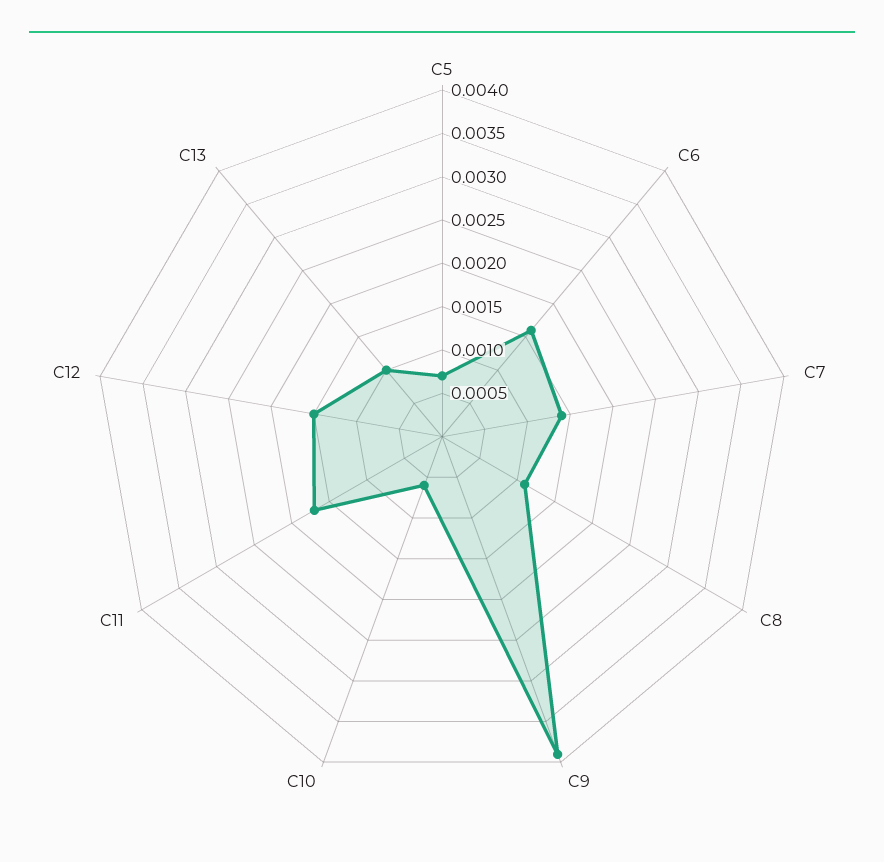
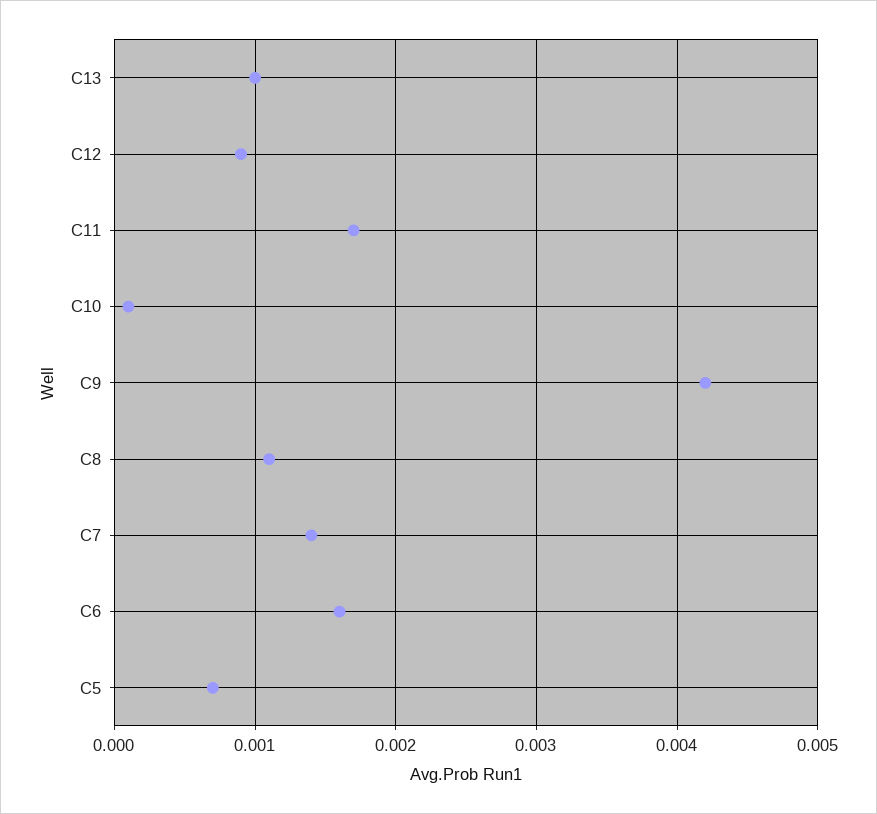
C9: 0.0039 -> 0.0042
C10: 0.0006 -> 0.0001
C12: 0.0015 -> 0.0009

